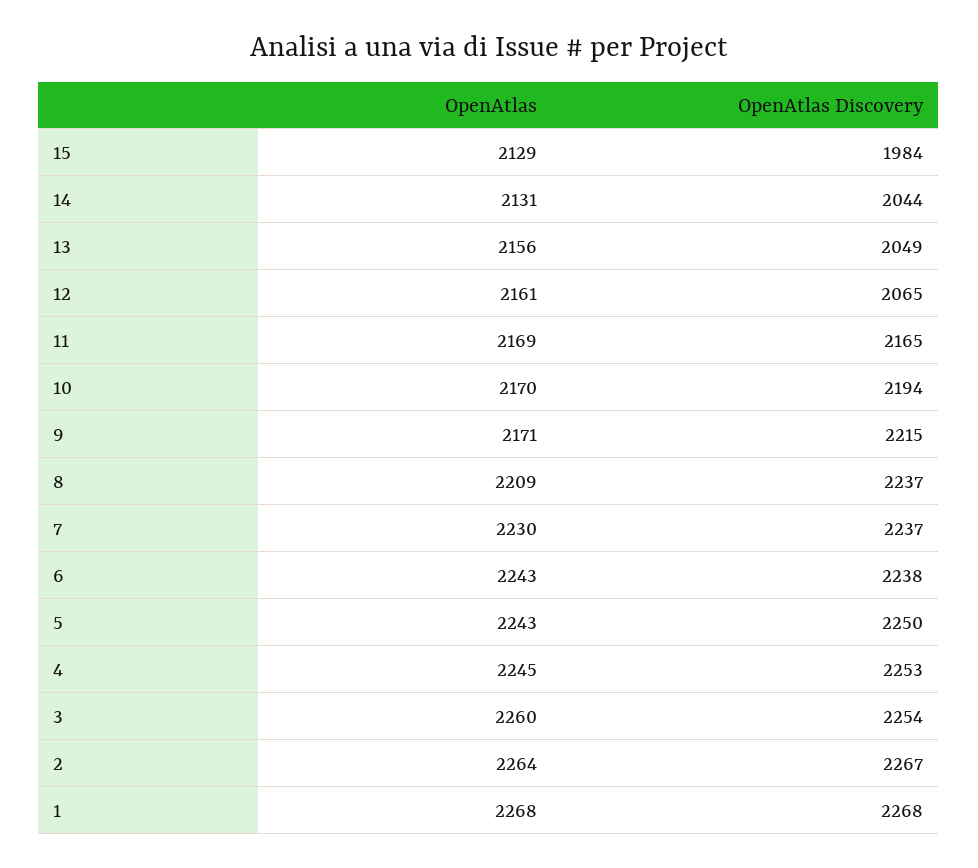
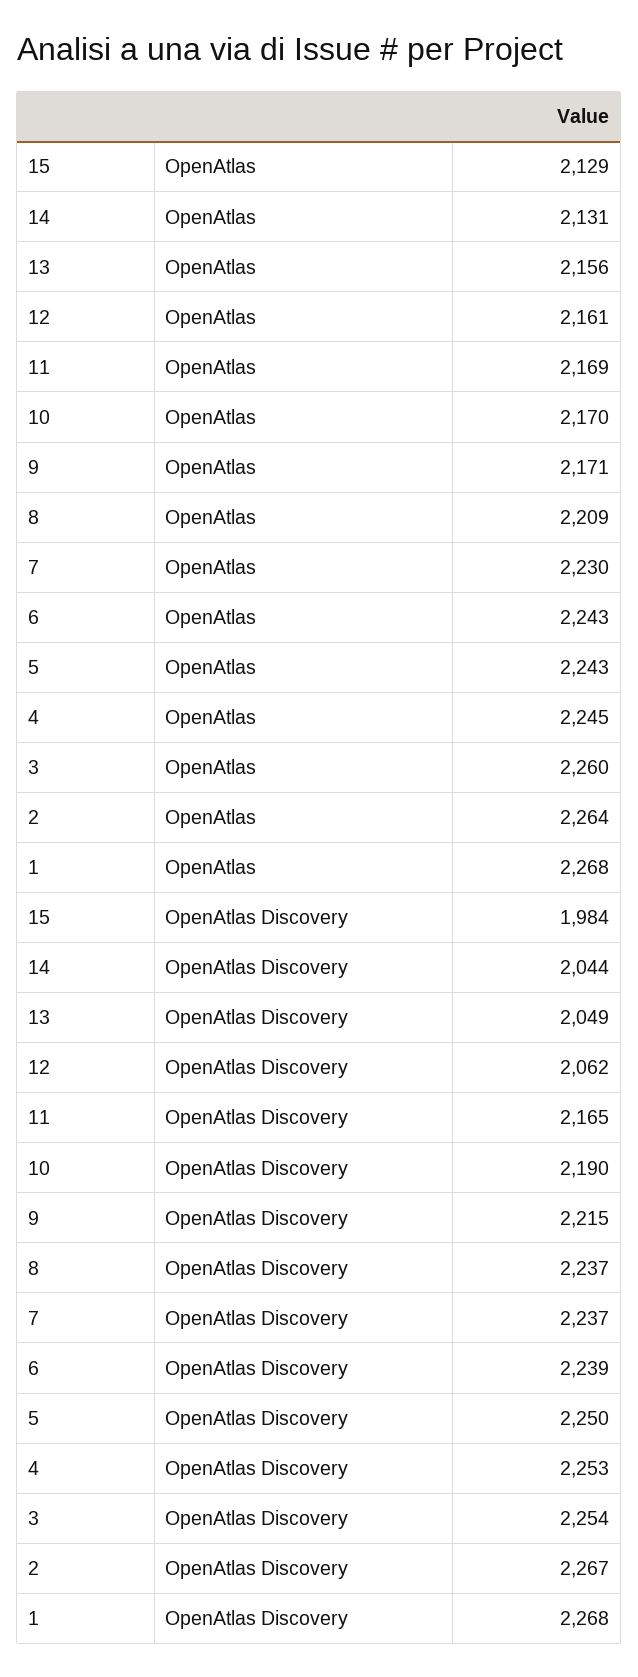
OpenAtlas Discovery, 12: 2065 -> 2062
OpenAtlas Discovery, 10: 2194 -> 2190
OpenAtlas Discovery, 6: 2238 -> 2239

